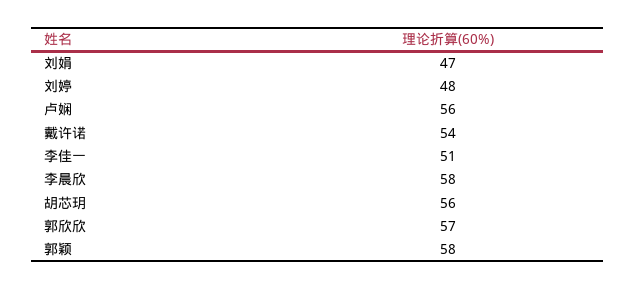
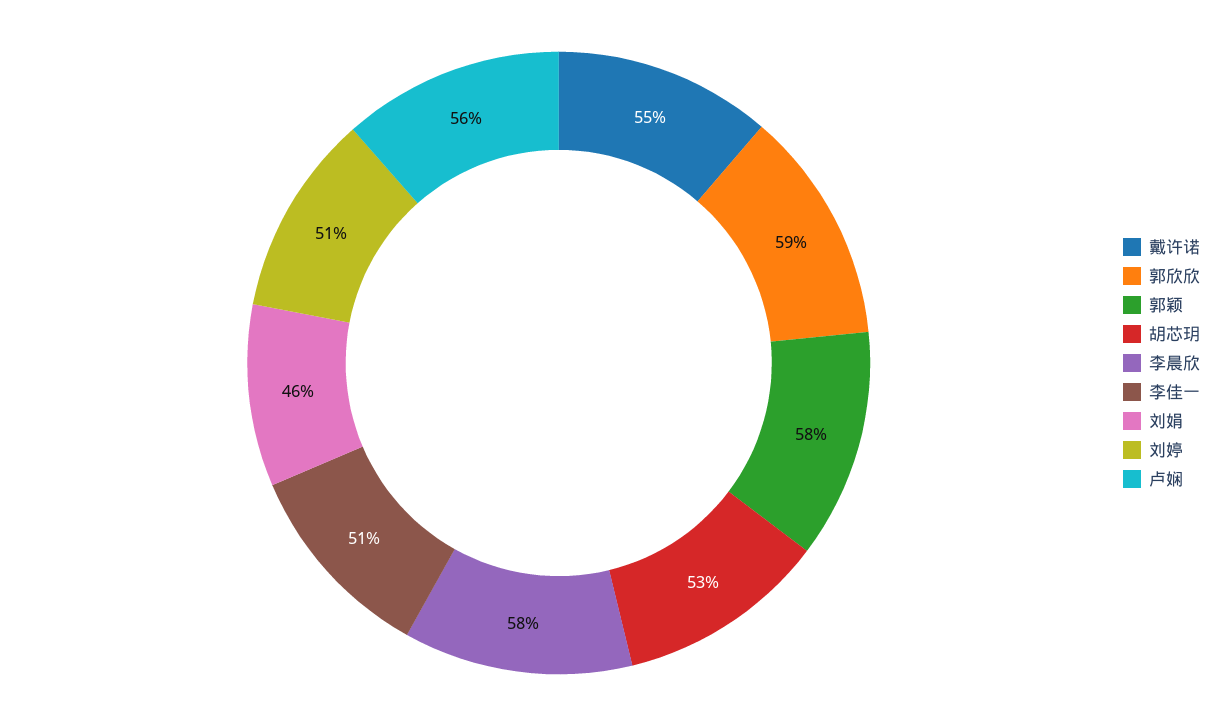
刘娟: 47 -> 46
刘婷: 48 -> 51
戴许诺: 54 -> 55
胡芯玥: 56 -> 53
郭欣欣: 57 -> 59

